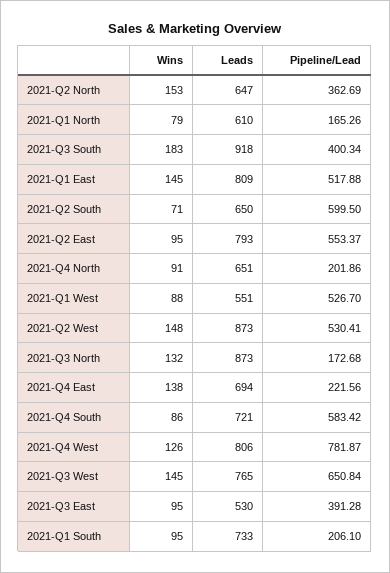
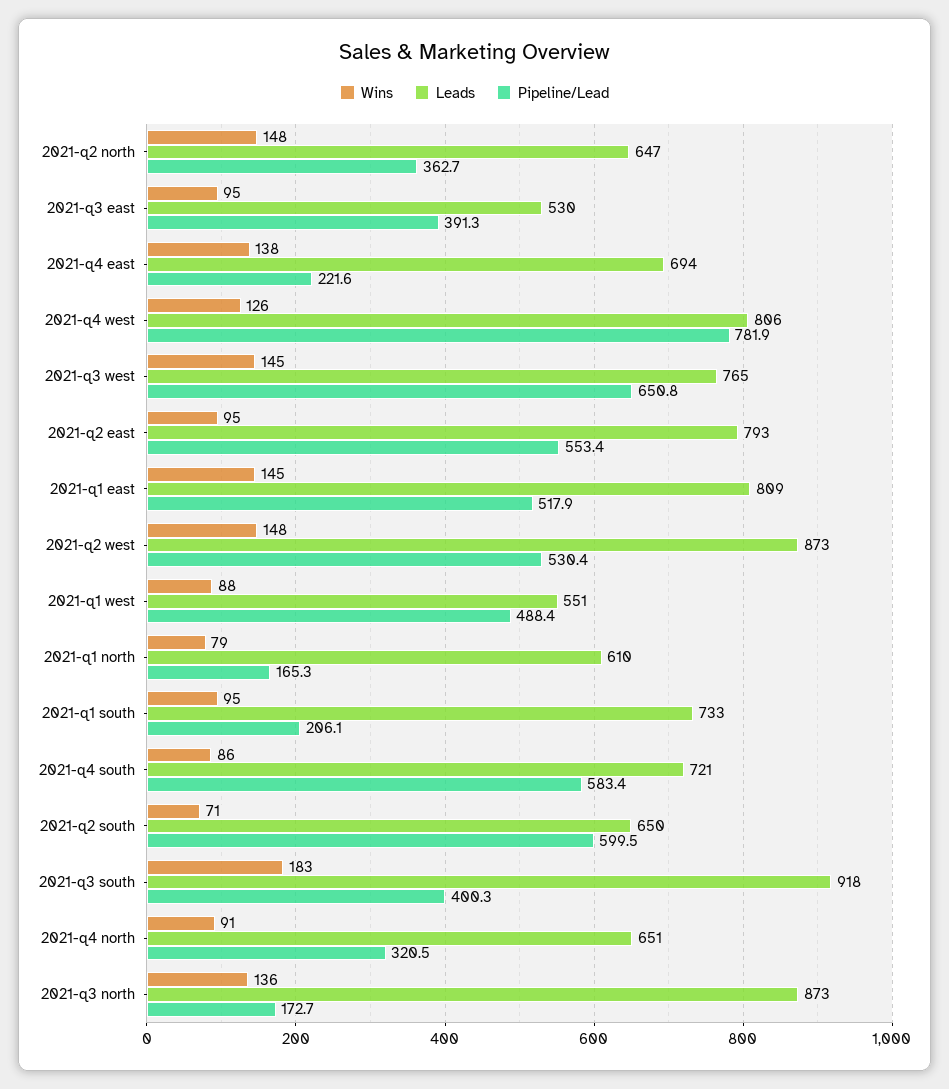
Wins, 2021-Q2 North: 153 -> 148
Pipeline/Lead, 2021-Q4 North: 201.86 -> 320.5
Pipeline/Lead, 2021-Q1 West: 526.7 -> 488.4
Wins, 2021-Q3 North: 132 -> 136

